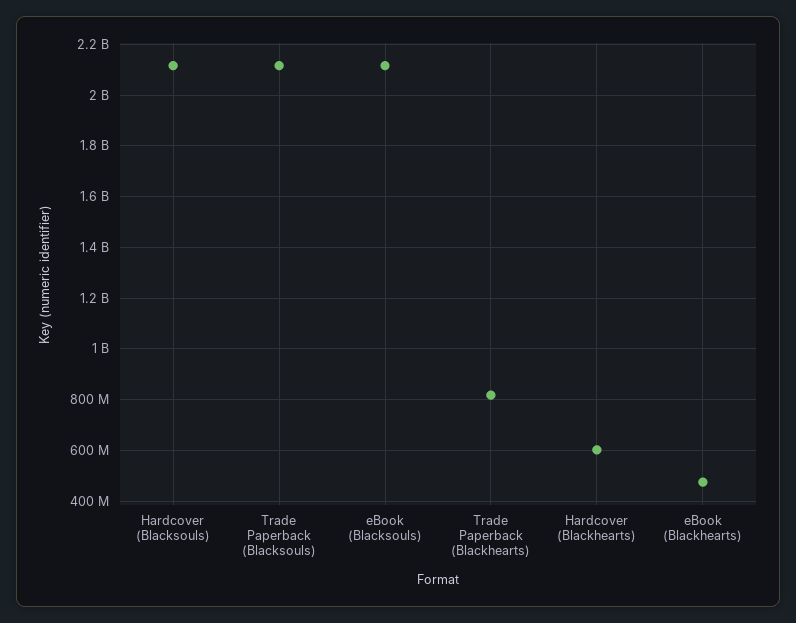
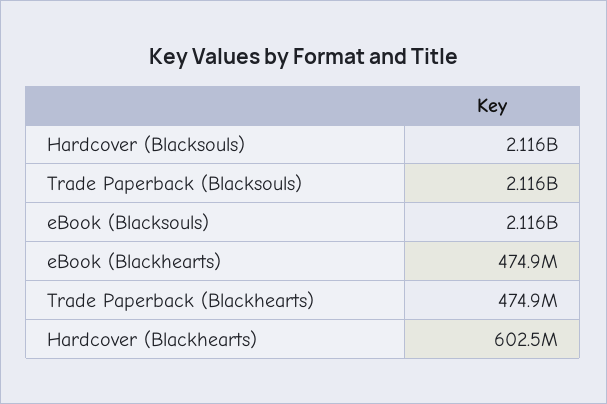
Trade Paperback (Blackhearts): 825000000 -> 474900000

